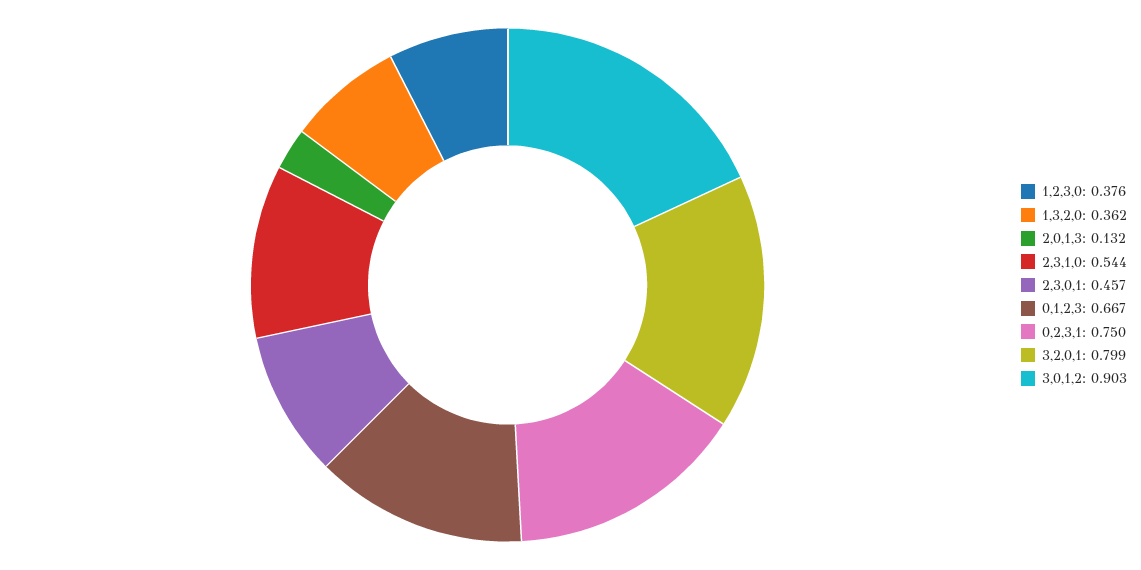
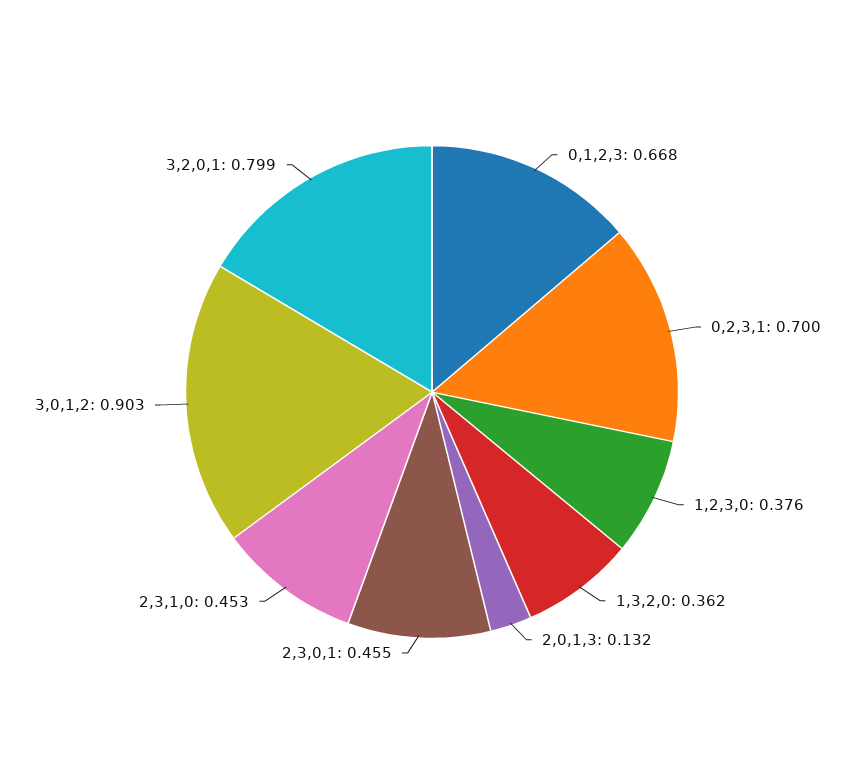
2,3,1,0: 0.544 -> 0.453
2,3,0,1: 0.457 -> 0.455
0,1,2,3: 0.667 -> 0.668
0,2,3,1: 0.75 -> 0.7

